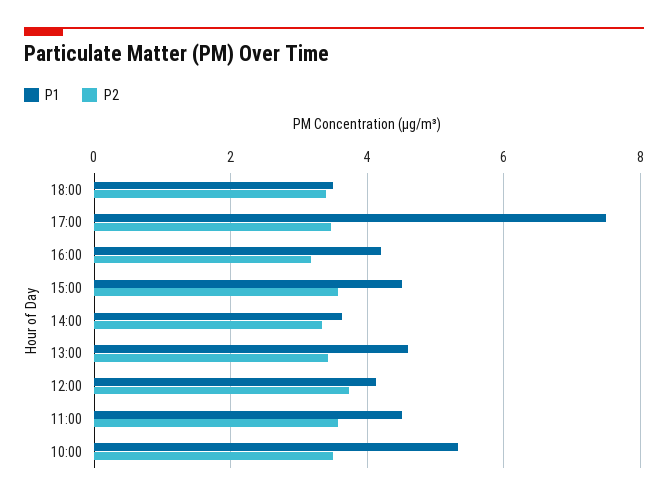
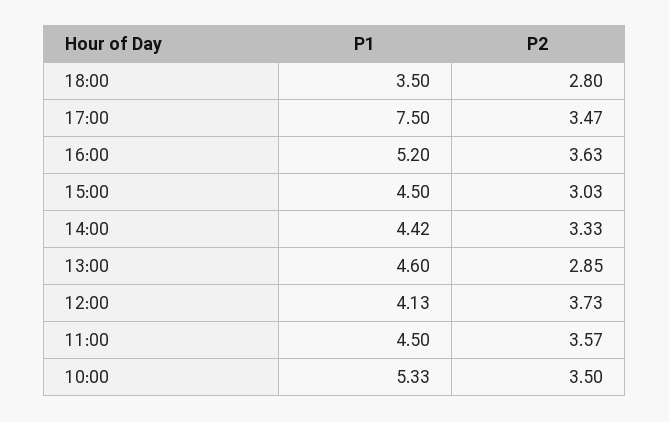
P2, 18:00: 3.4 -> 2.8
P1, 16:00: 4.2 -> 5.2
P2, 16:00: 3.2 -> 3.63
P2, 15:00: 3.6 -> 3.03
P1, 14:00: 3.6 -> 4.42
P2, 13:00: 3.4 -> 2.85

